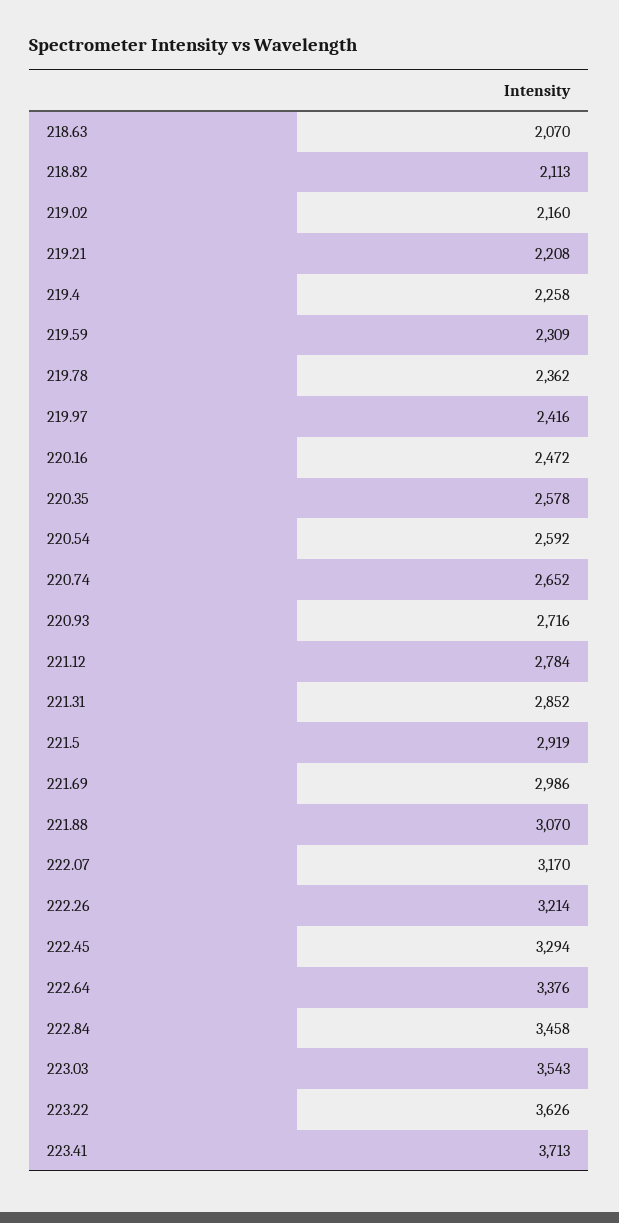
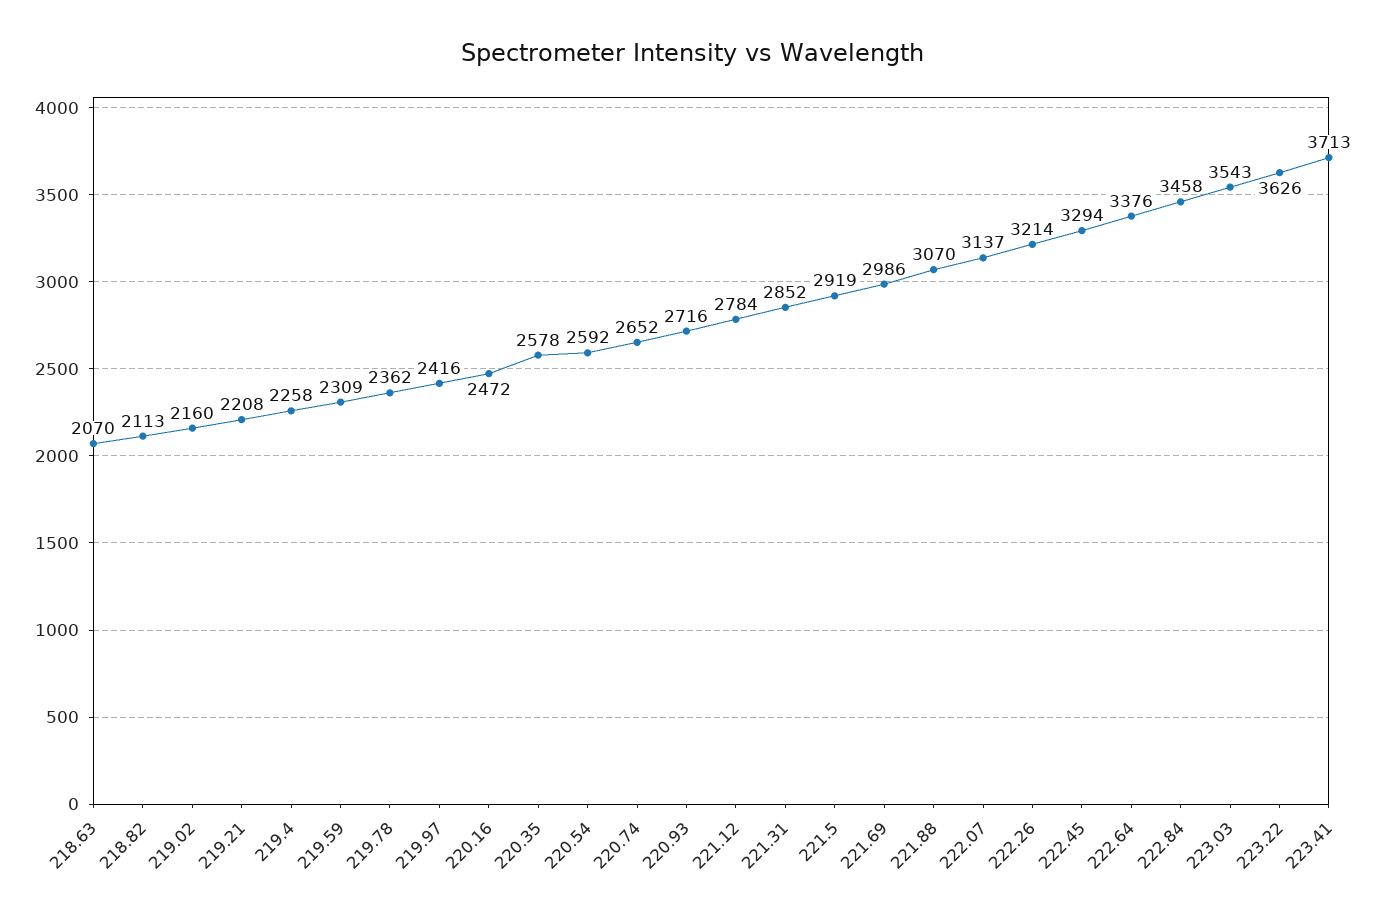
222.07: 3170 -> 3137

